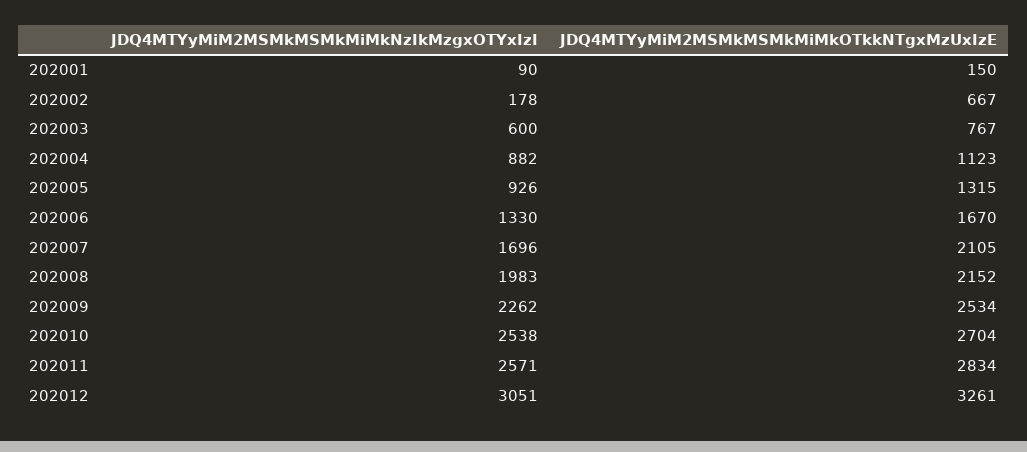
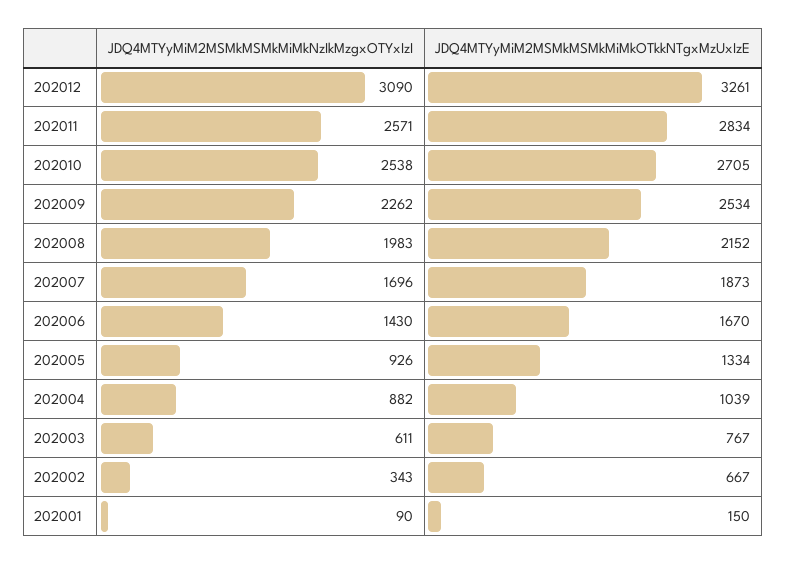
JDQ4MTYyMiM2MSMkMSMkMiMkNzIkMzgxOTYxIzI, 202002: 178 -> 343
JDQ4MTYyMiM2MSMkMSMkMiMkNzIkMzgxOTYxIzI, 202003: 600 -> 611
JDQ4MTYyMiM2MSMkMSMkMiMkOTkkNTgxMzUxIzE, 202004: 1123 -> 1039
JDQ4MTYyMiM2MSMkMSMkMiMkOTkkNTgxMzUxIzE, 202005: 1315 -> 1334
JDQ4MTYyMiM2MSMkMSMkMiMkNzIkMzgxOTYxIzI, 202006: 1330 -> 1430
JDQ4MTYyMiM2MSMkMSMkMiMkOTkkNTgxMzUxIzE, 202007: 2105 -> 1873
JDQ4MTYyMiM2MSMkMSMkMiMkOTkkNTgxMzUxIzE, 202010: 2704 -> 2705
JDQ4MTYyMiM2MSMkMSMkMiMkNzIkMzgxOTYxIzI, 202012: 3051 -> 3090

